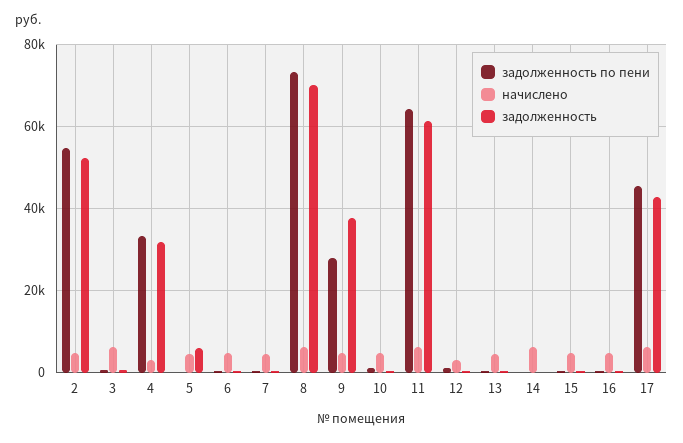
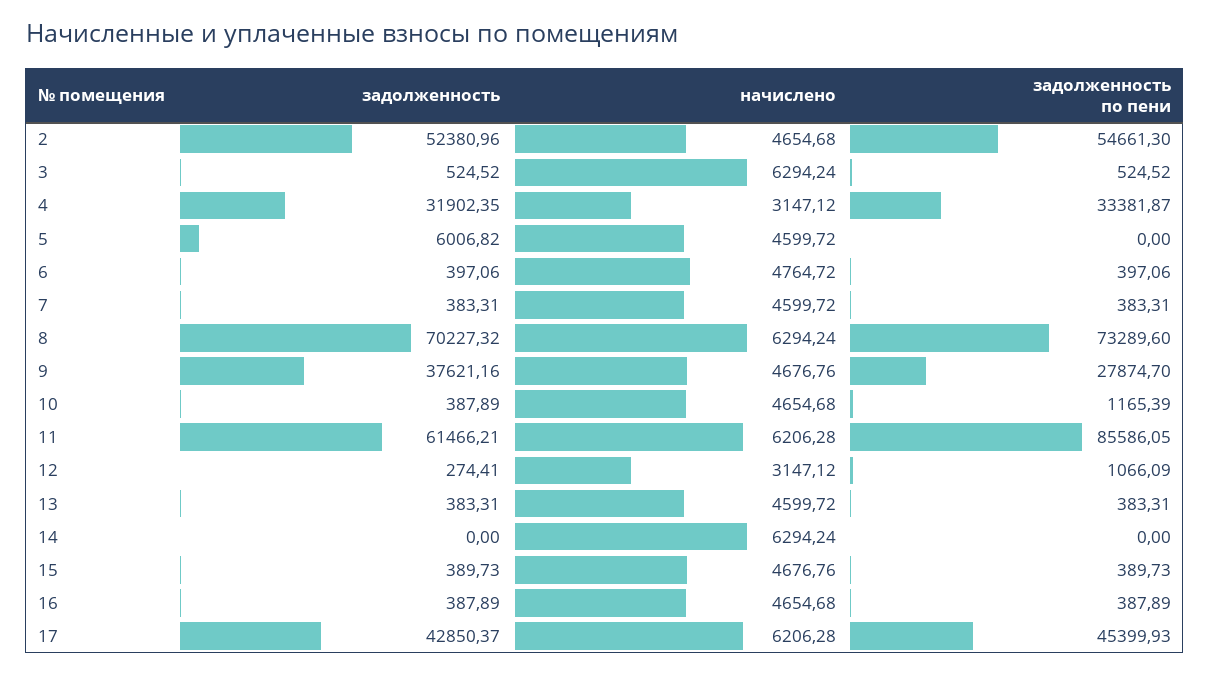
задолженность по пени, 11: 64000 -> 85586.05

